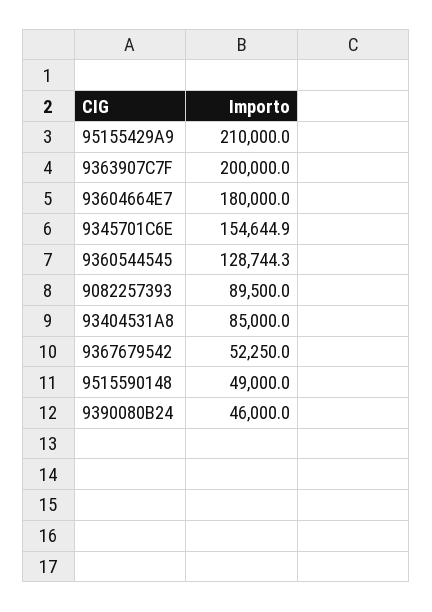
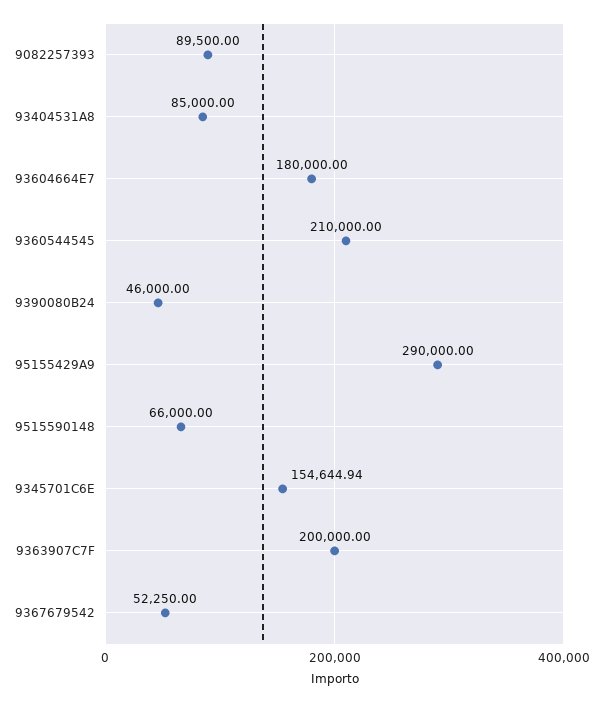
95155429A9: 210000 -> 290000
9360544545: 128744.3 -> 210000
9515590148: 49000 -> 66000

